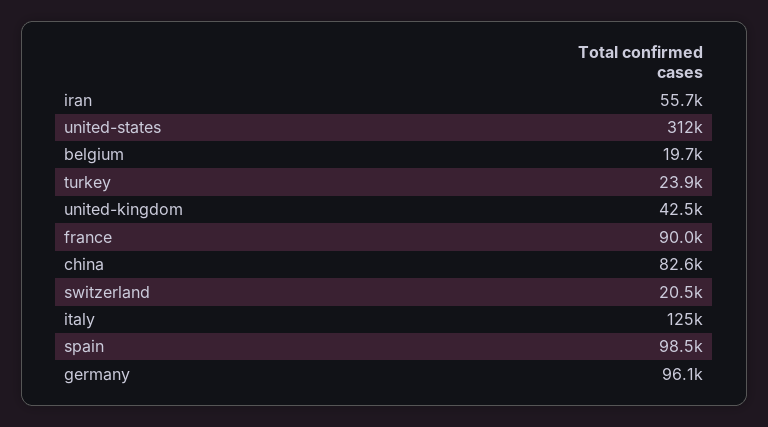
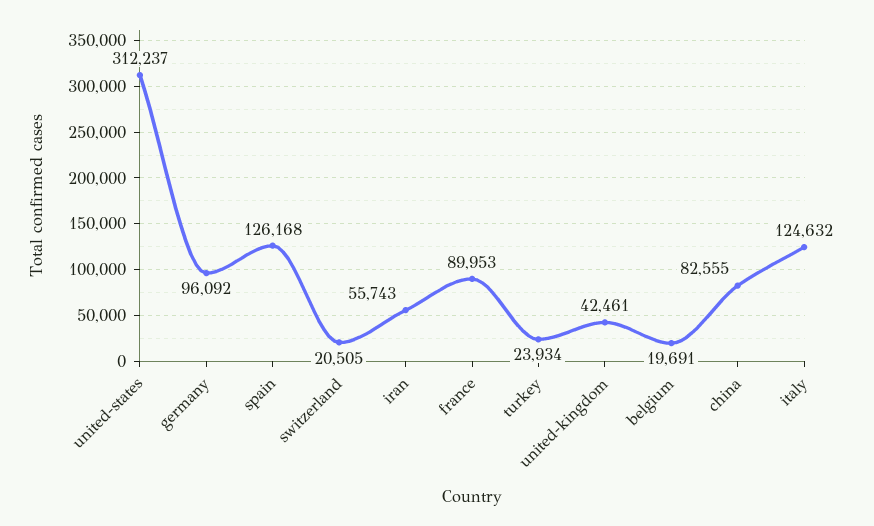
spain: 98500 -> 126168

